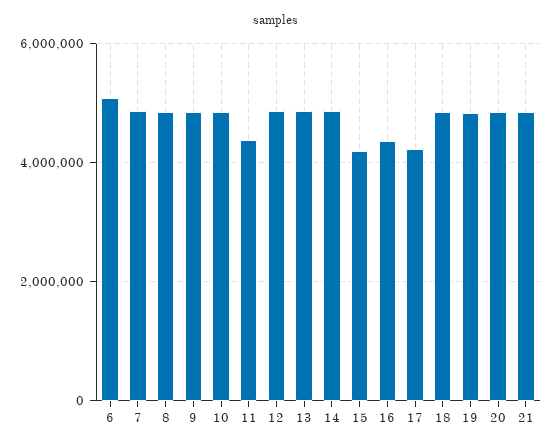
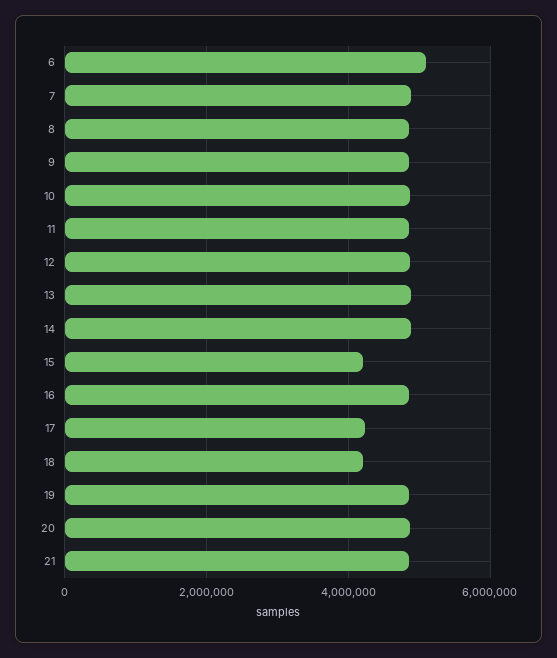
11: 4400000 -> 4800000
16: 4400000 -> 4800000
18: 4800000 -> 4200000

